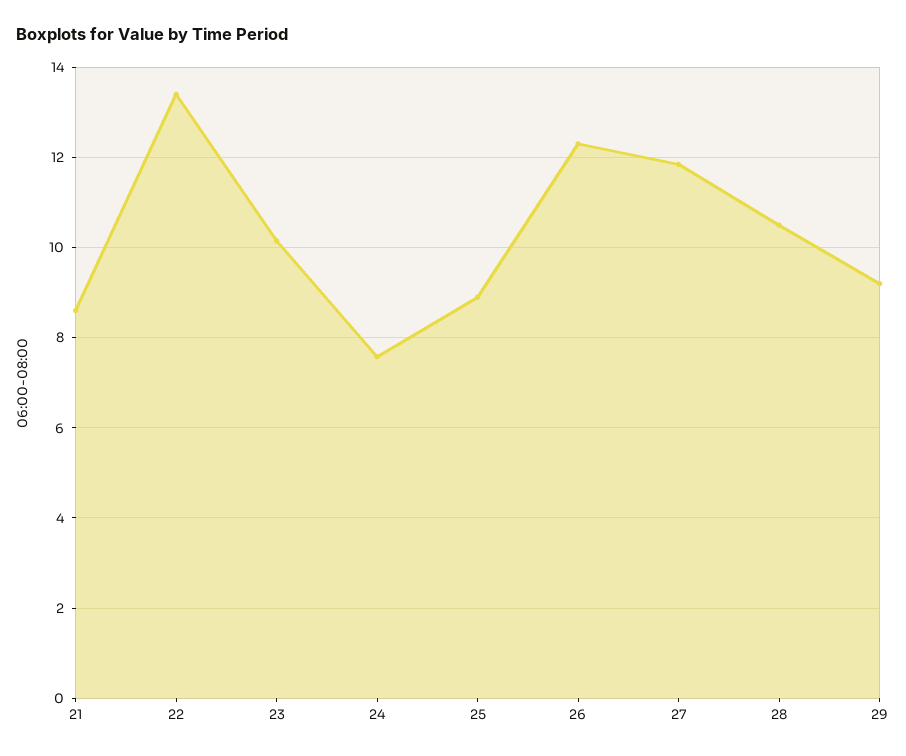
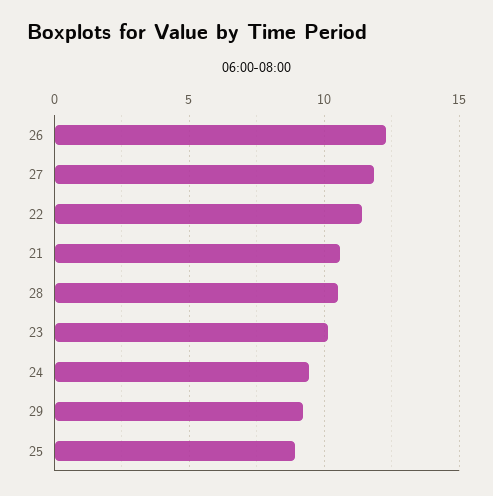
21: 8.6 -> 10.5
22: 13.4 -> 11.5
24: 7.6 -> 9.5

